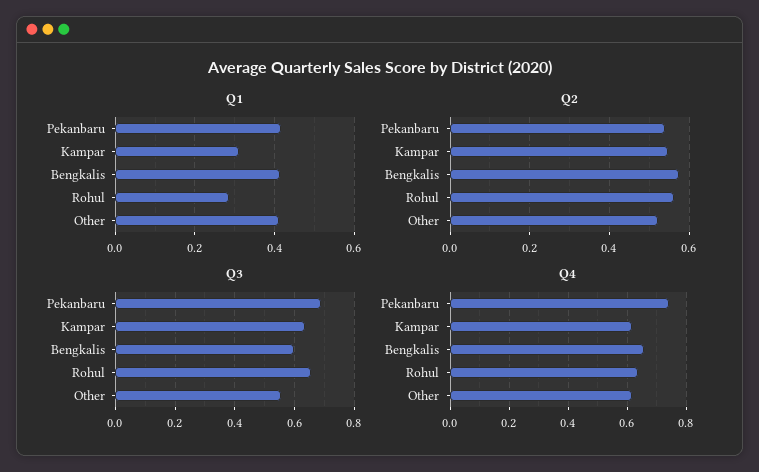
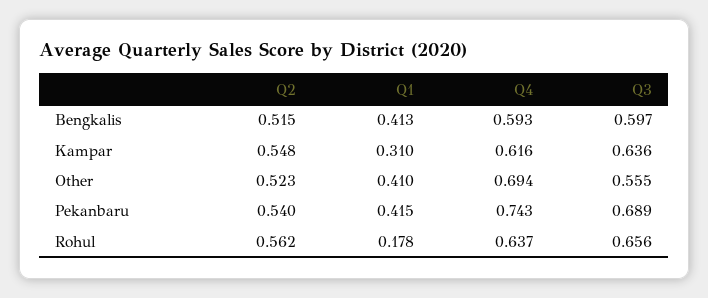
Q1, Rohul: 0.28 -> 0.178
Q2, Bengkalis: 0.58 -> 0.515
Q4, Bengkalis: 0.65 -> 0.593
Q4, Other: 0.625 -> 0.694

